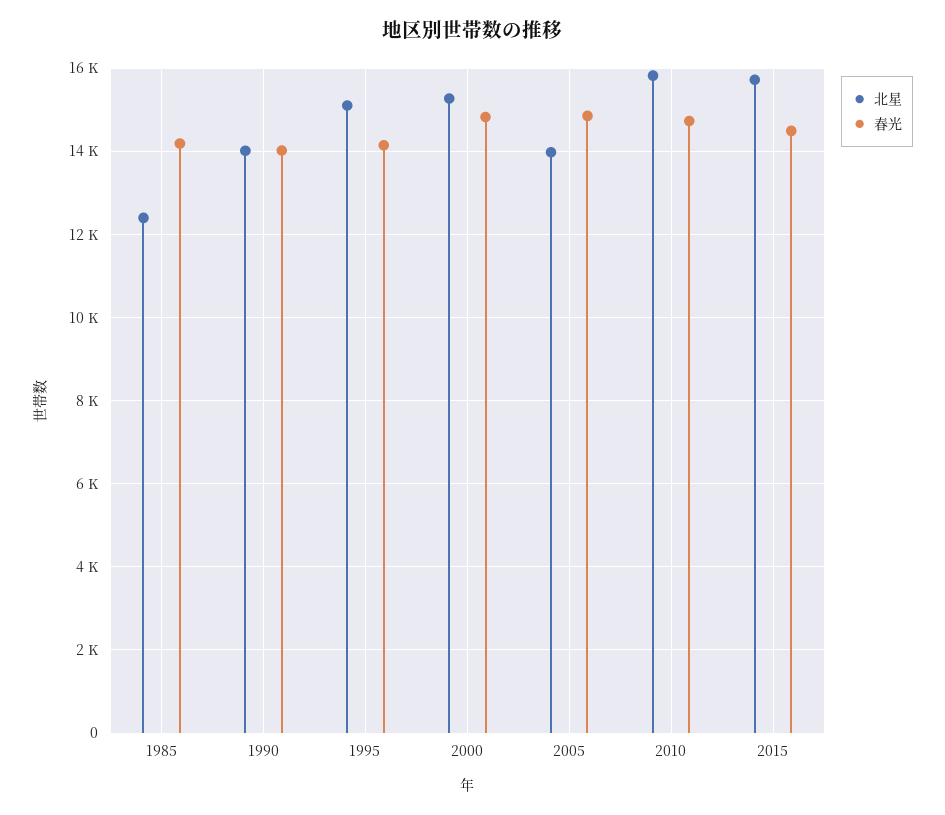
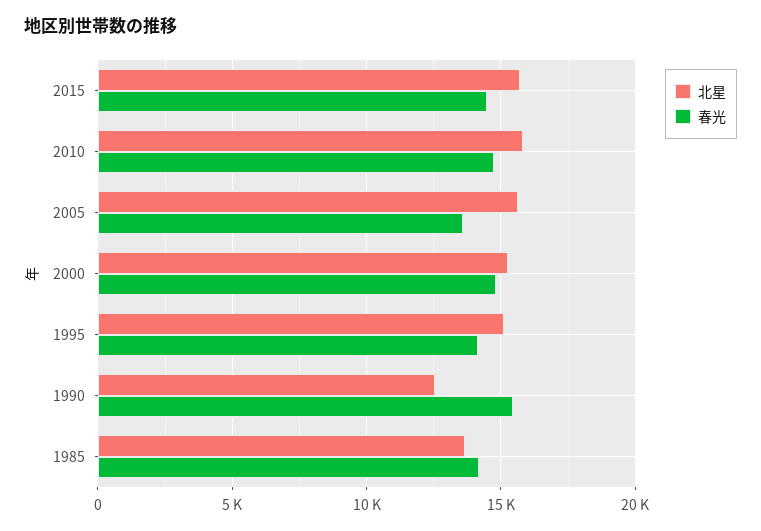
北星, 1985: 12400 -> 13500
北星, 1990: 14000 -> 12500
春光, 1990: 14000 -> 15500
北星, 2005: 14000 -> 15500
春光, 2005: 14800 -> 13500

